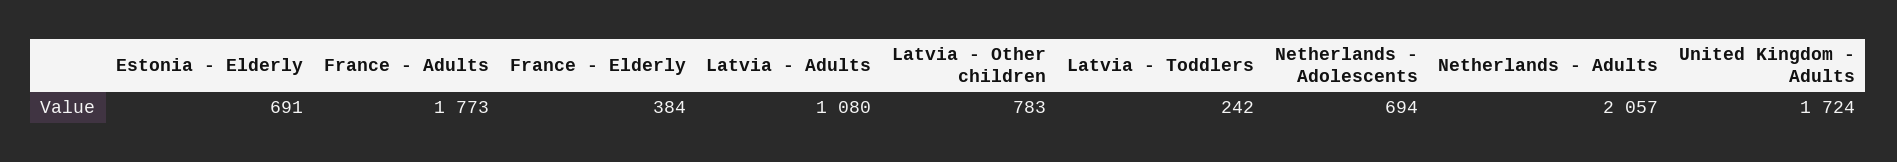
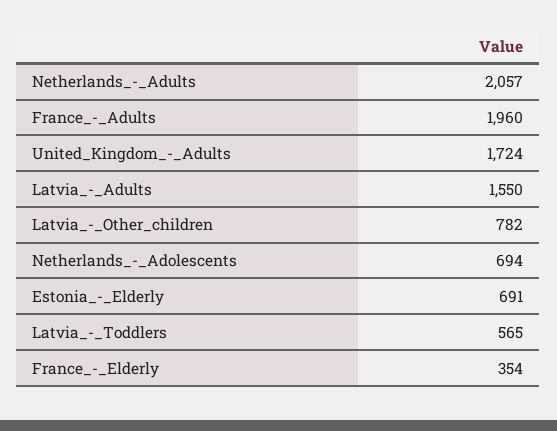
France - Adults: 1773 -> 1960
France - Elderly: 384 -> 354
Latvia - Adults: 1080 -> 1550
Latvia - Other children: 783 -> 782
Latvia - Toddlers: 242 -> 565

